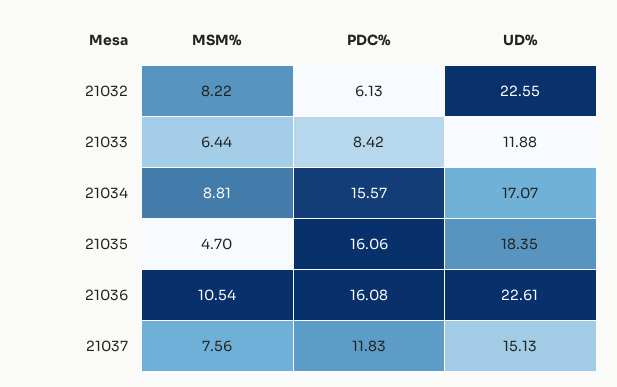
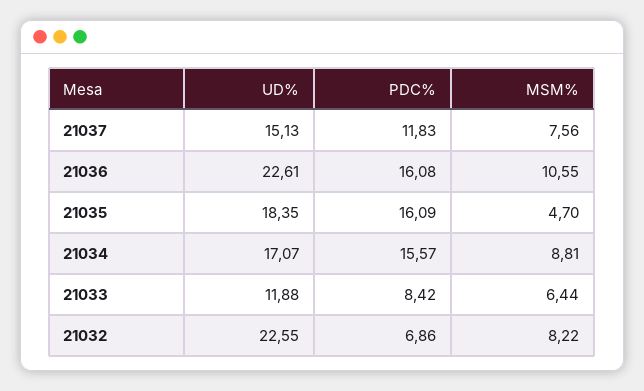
PDC%, 21032: 6.13 -> 6.86
PDC%, 21035: 16.06 -> 16.09
MSM%, 21036: 10.54 -> 10.55

